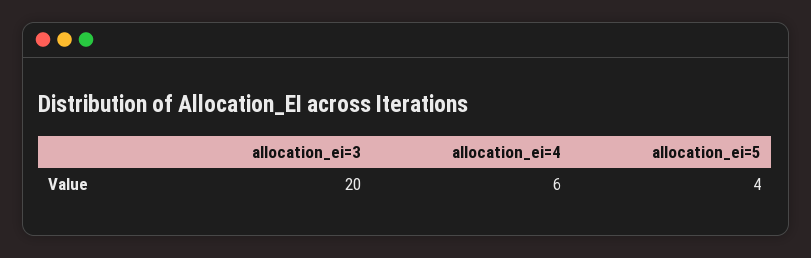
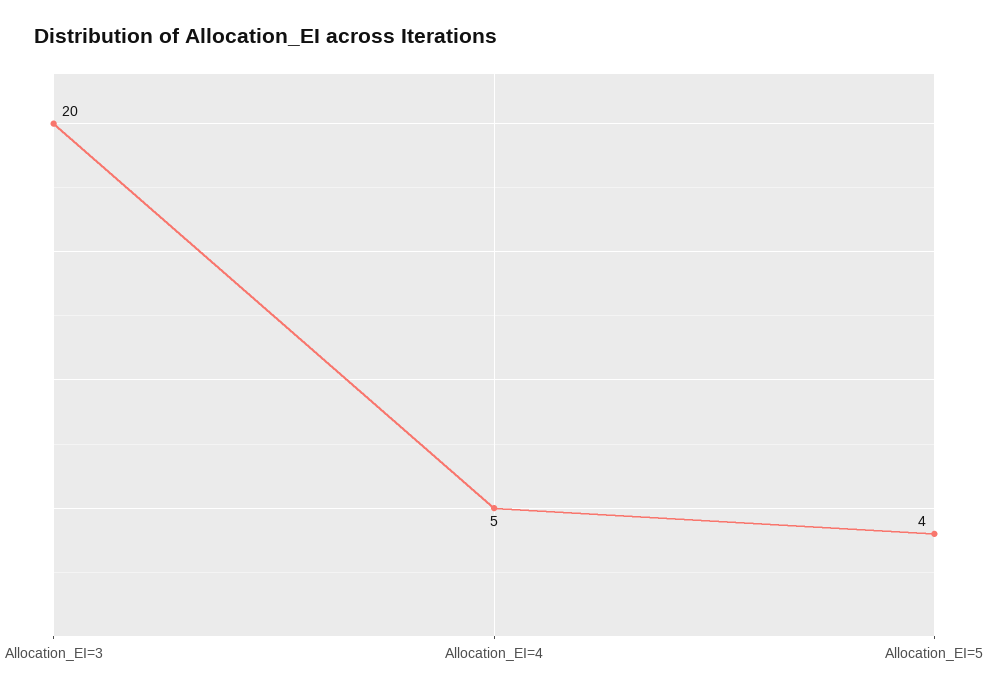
allocation_ei=4: 6 -> 5

